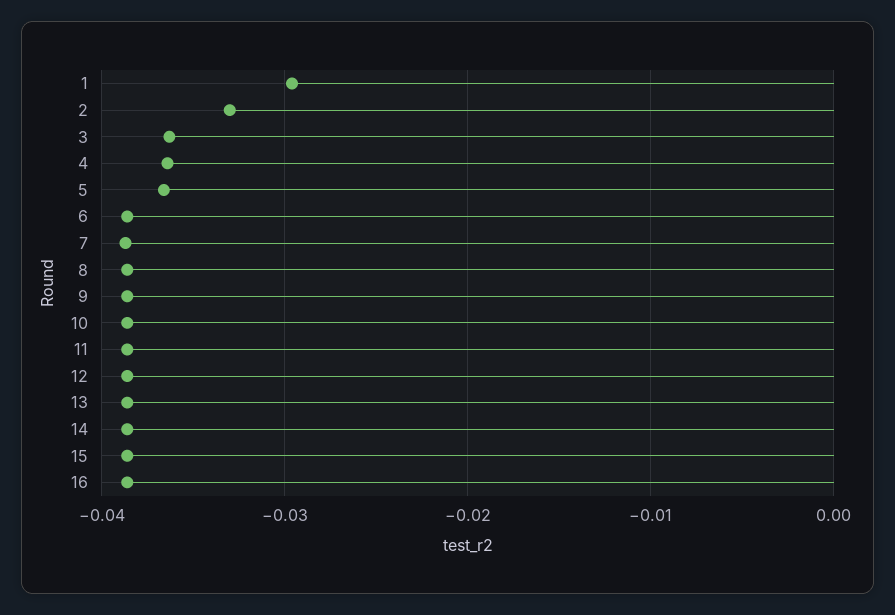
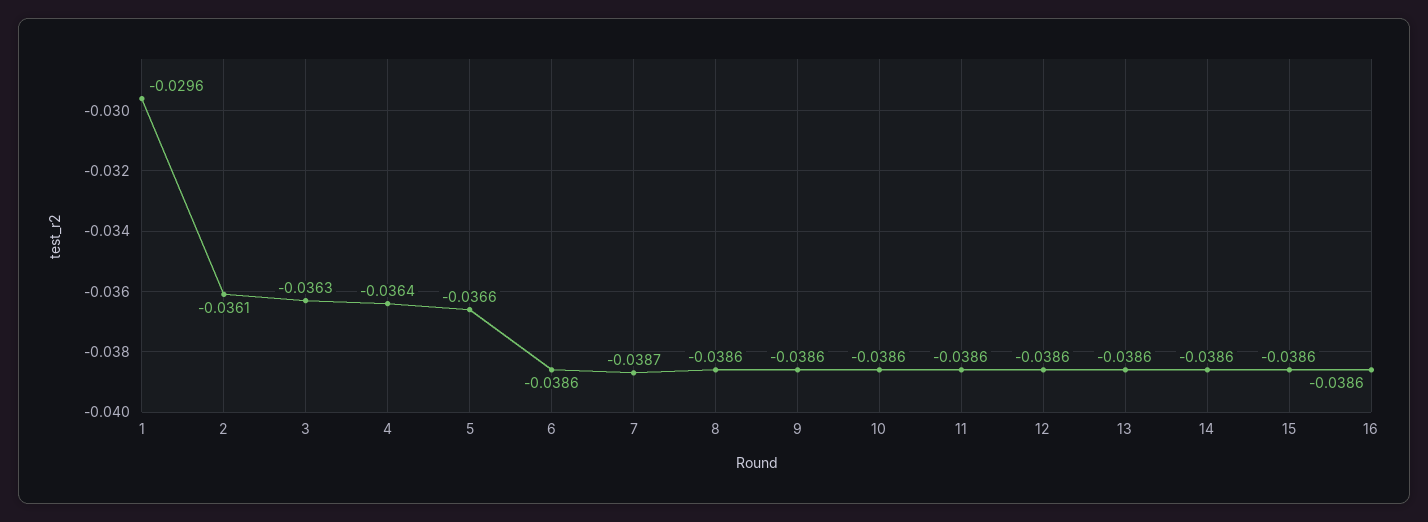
2: -0.033 -> -0.0361

